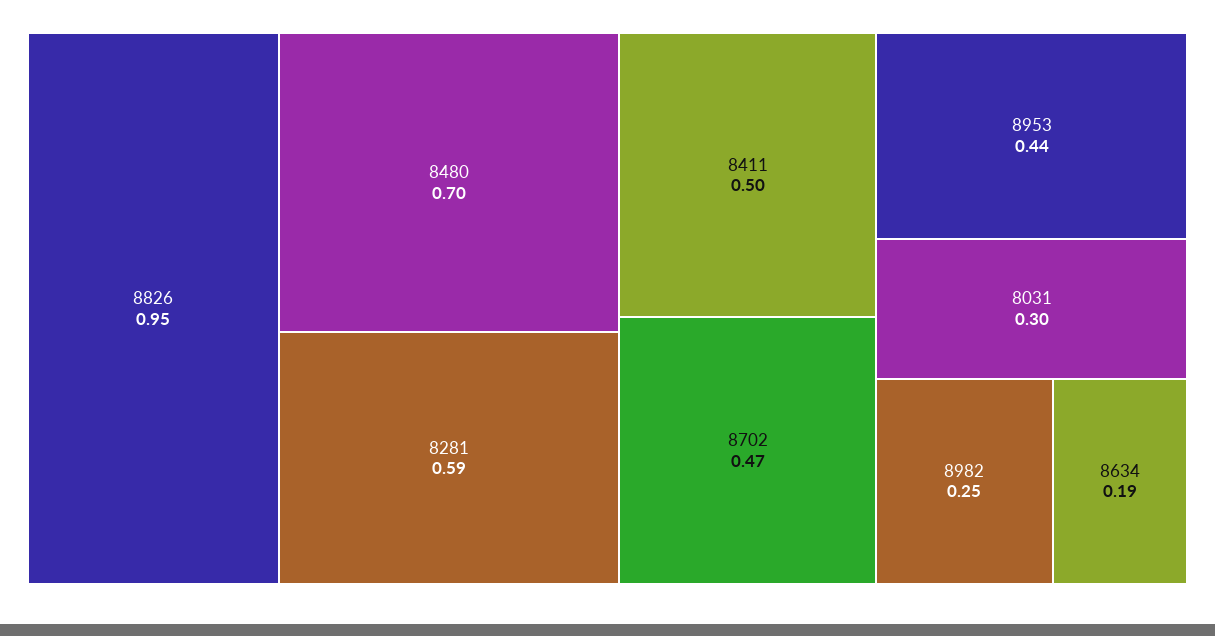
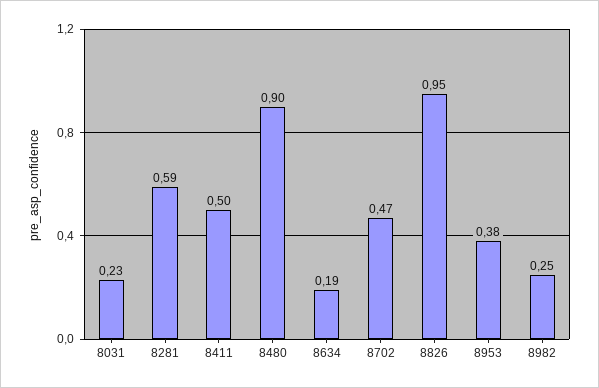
8480: 0.7 -> 0.9
8953: 0.44 -> 0.38
8031: 0.3 -> 0.23

